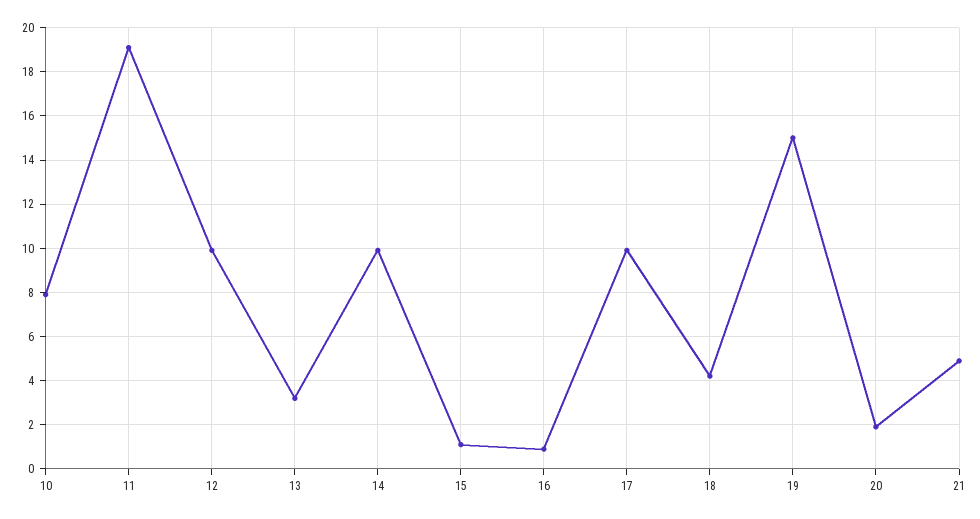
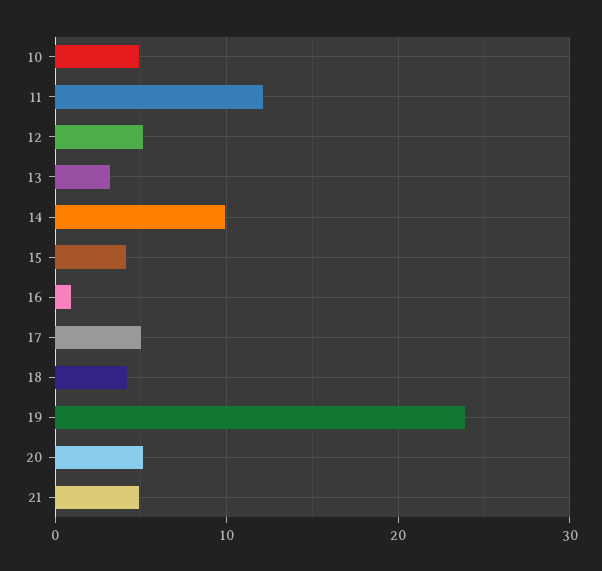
10: 8 -> 5
11: 19 -> 12
12: 10 -> 5
15: 1 -> 4
17: 10 -> 5
19: 15 -> 24
20: 2 -> 5

